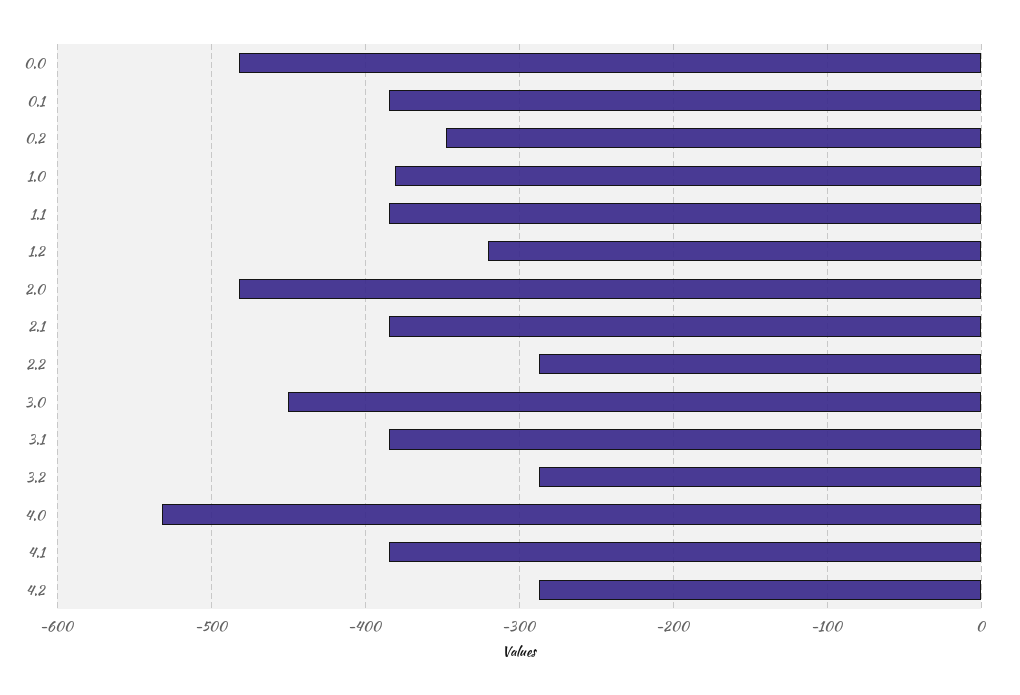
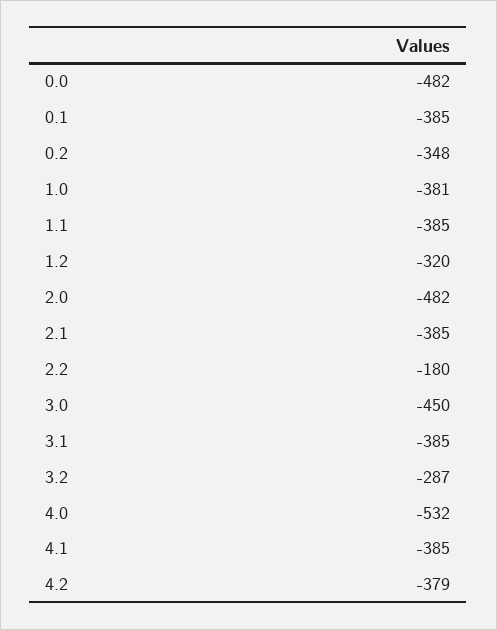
2.2: -290 -> -180
4.2: -290 -> -379

